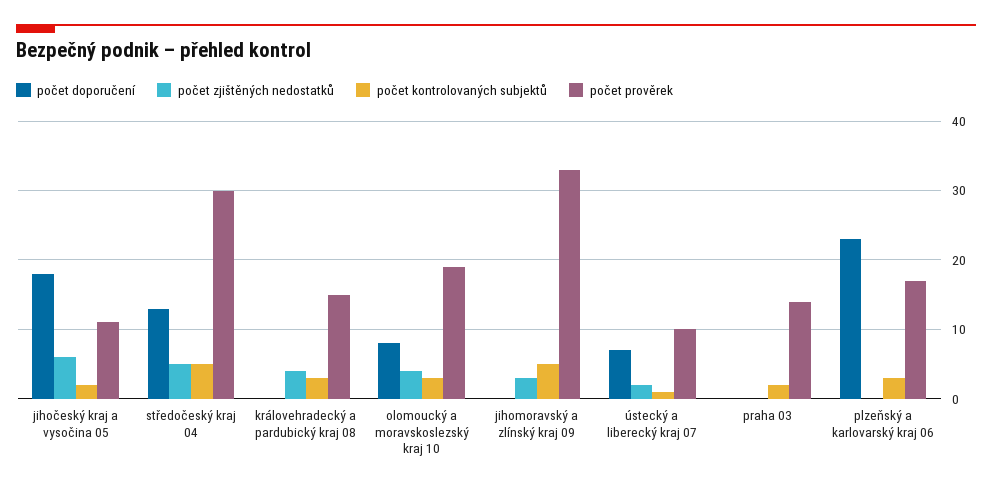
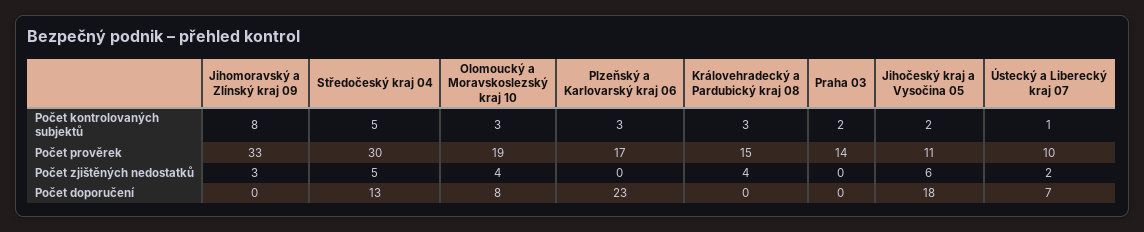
počet kontrolovaných subjektů, jihomoravský a zlínský kraj 09: 5 -> 8

